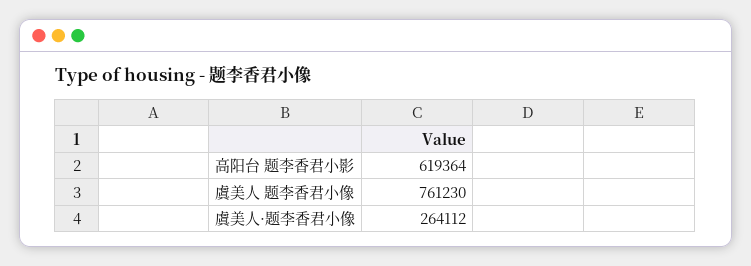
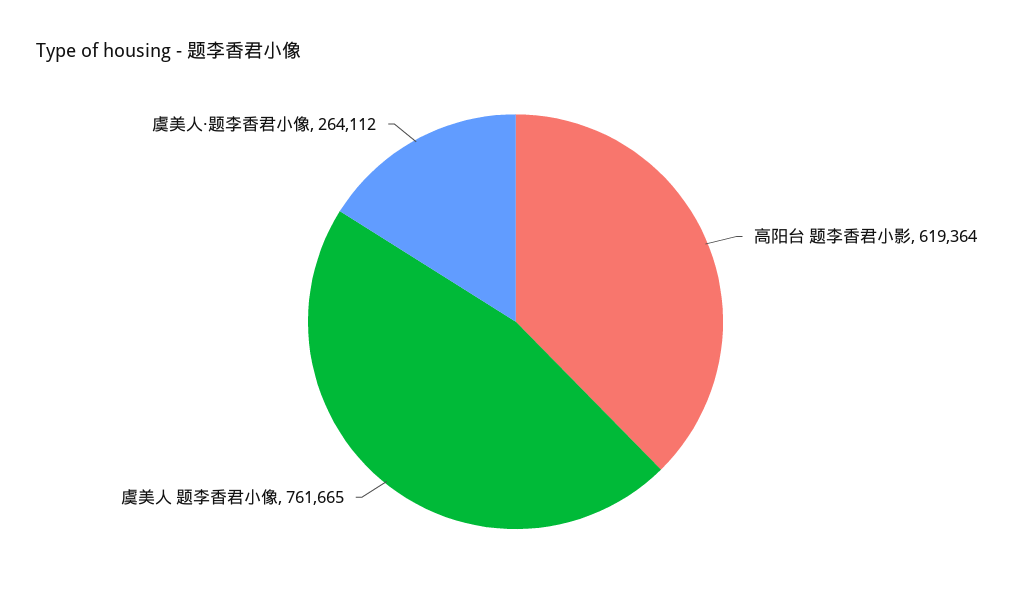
虞美人 题李香君小像: 761230 -> 761665

